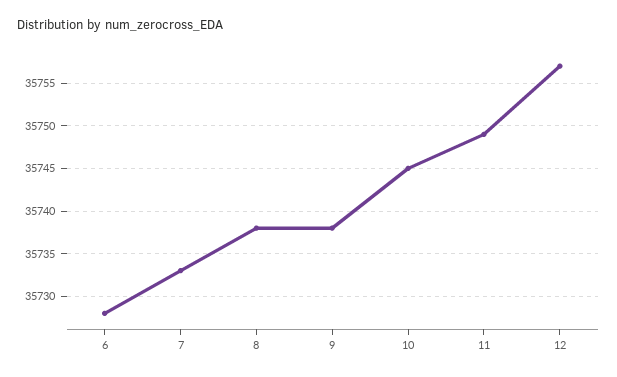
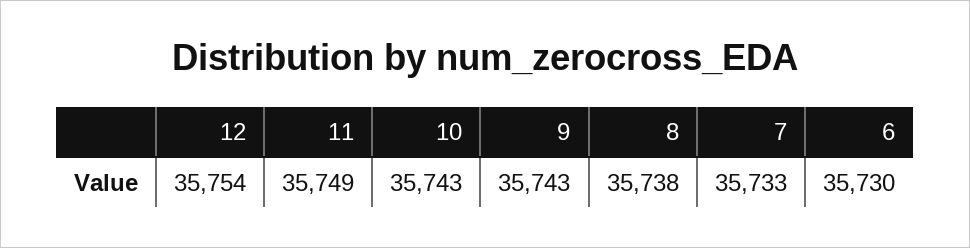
6: 35728 -> 35730
9: 35738 -> 35743
10: 35745 -> 35743
12: 35757 -> 35754

